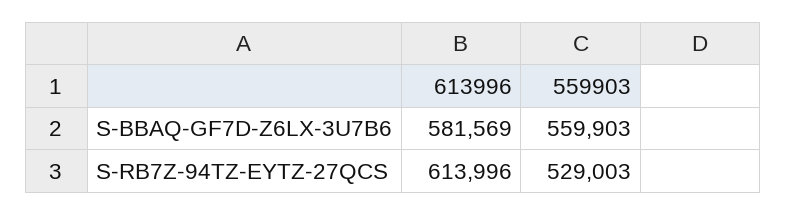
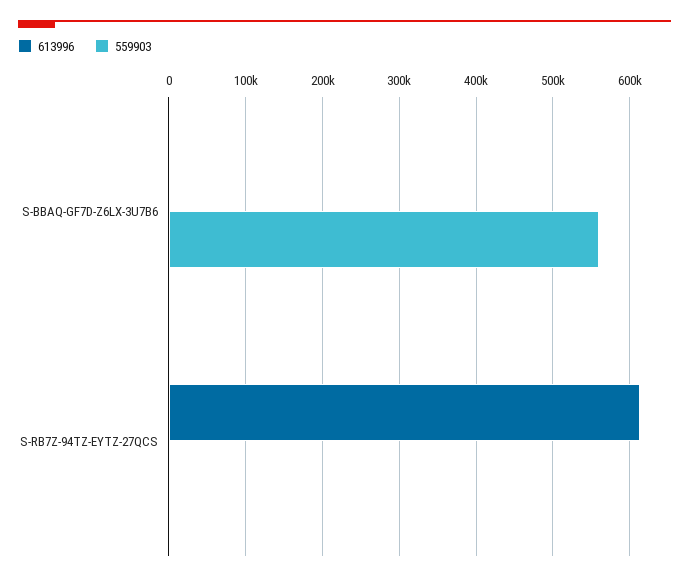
613996, S-BBAQ-GF7D-Z6LX-3U7B6: 581569 -> 0
559903, S-RB7Z-94TZ-EYTZ-27QCS: 529003 -> 0

